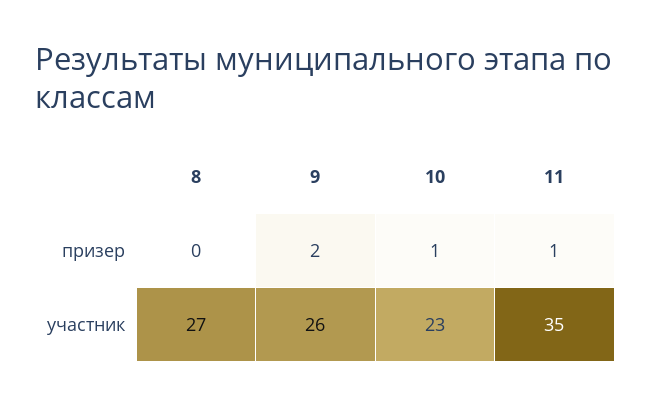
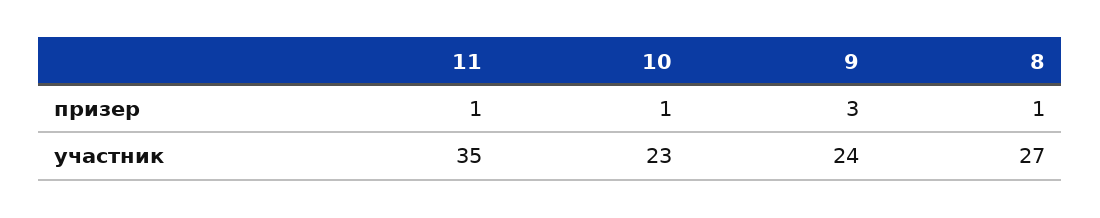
8, призер: 0 -> 1
9, призер: 2 -> 3
9, участник: 26 -> 24

